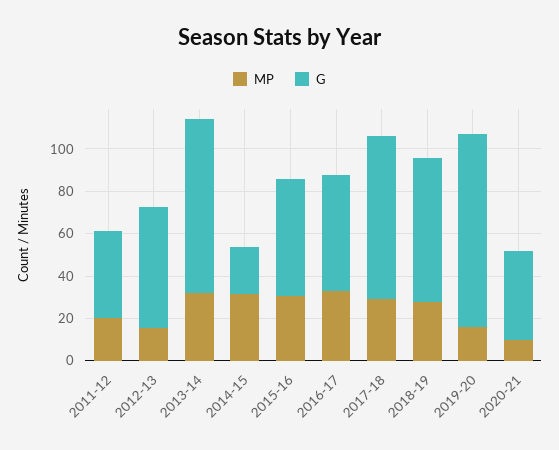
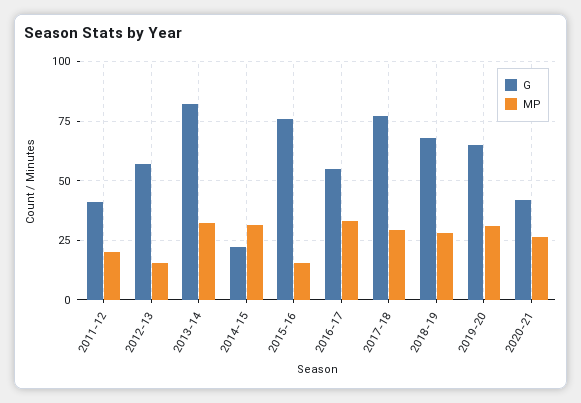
MP, 2015-16: 30 -> 15
G, 2015-16: 55 -> 75
MP, 2019-20: 15 -> 30
G, 2019-20: 90 -> 65
MP, 2020-21: 10 -> 25

